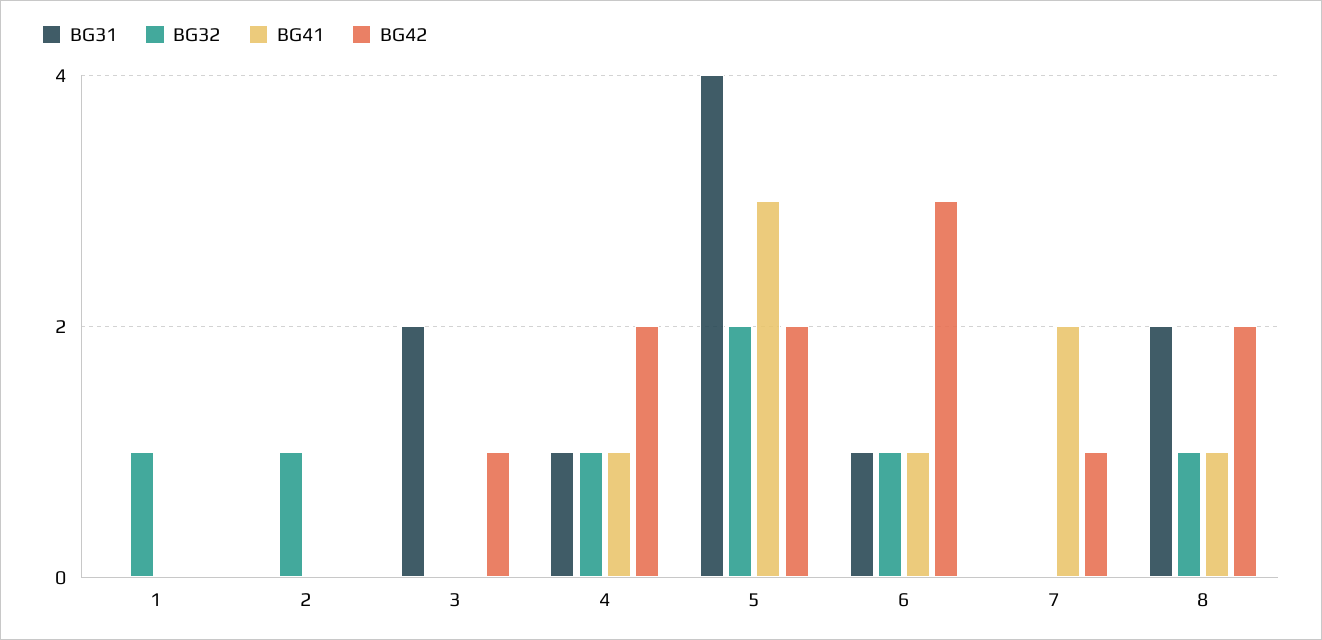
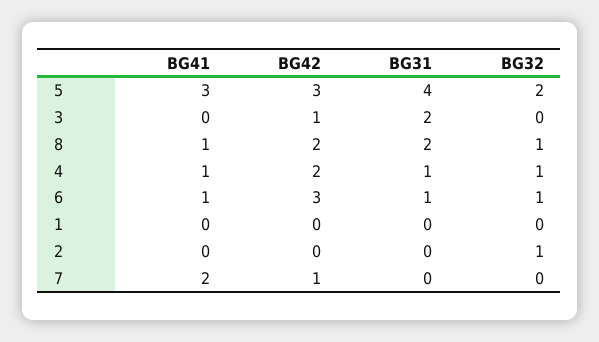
BG32, 1: 1 -> 0
BG42, 5: 2 -> 3

